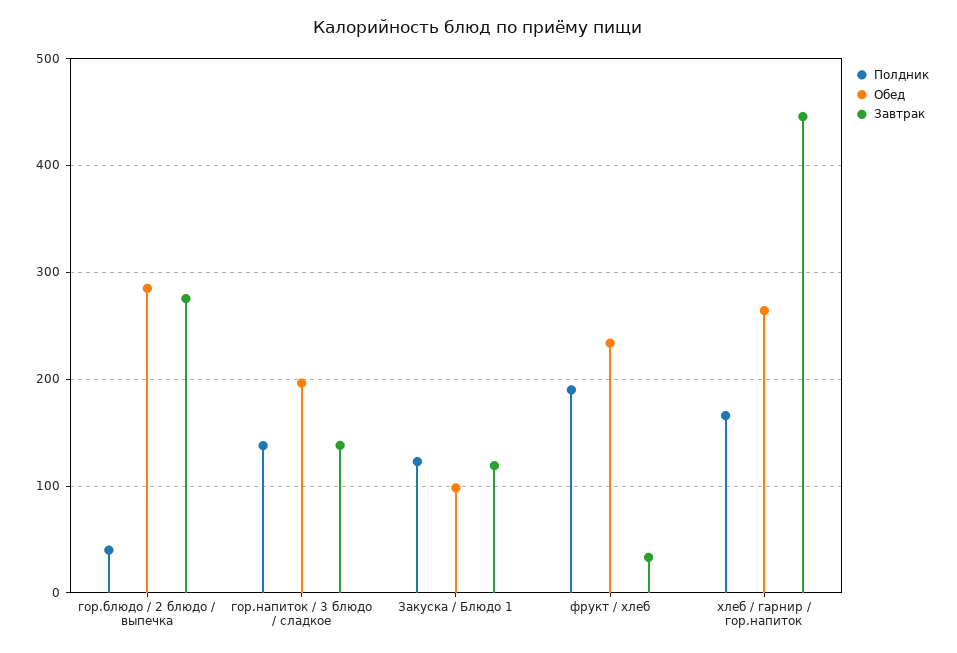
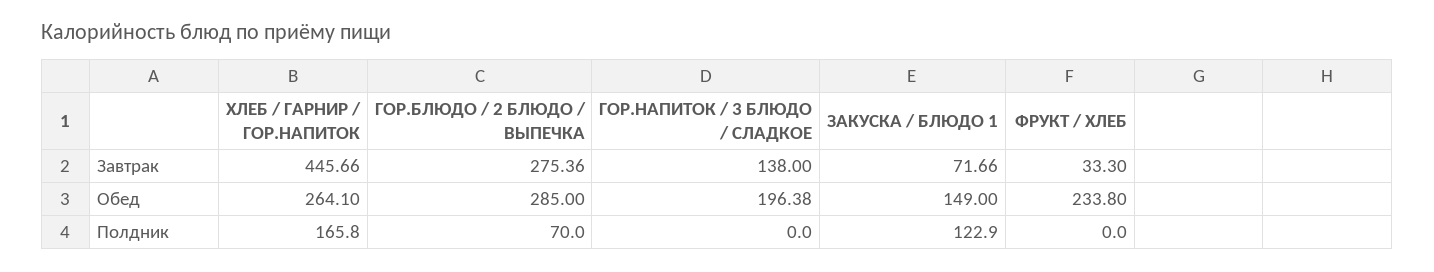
Полдник, гор.блюдо / 2 блюдо / выпечка: 40 -> 70
Полдник, гор.напиток / 3 блюдо / сладкое: 140 -> 0
Обед, Закуска / Блюдо 1: 100 -> 149
Завтрак, Закуска / Блюдо 1: 120 -> 71.66
Полдник, фрукт / хлеб: 190 -> 0

